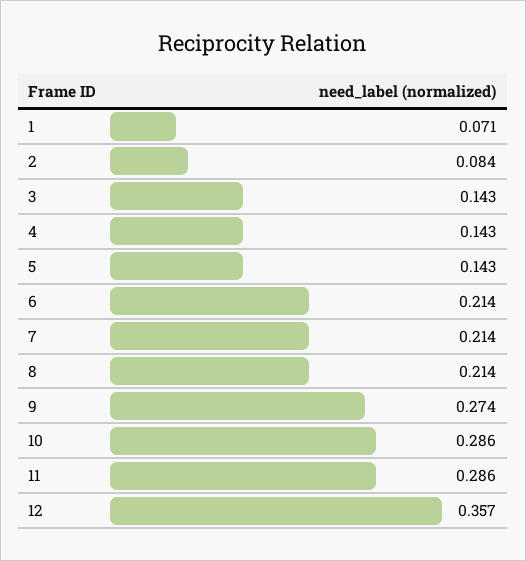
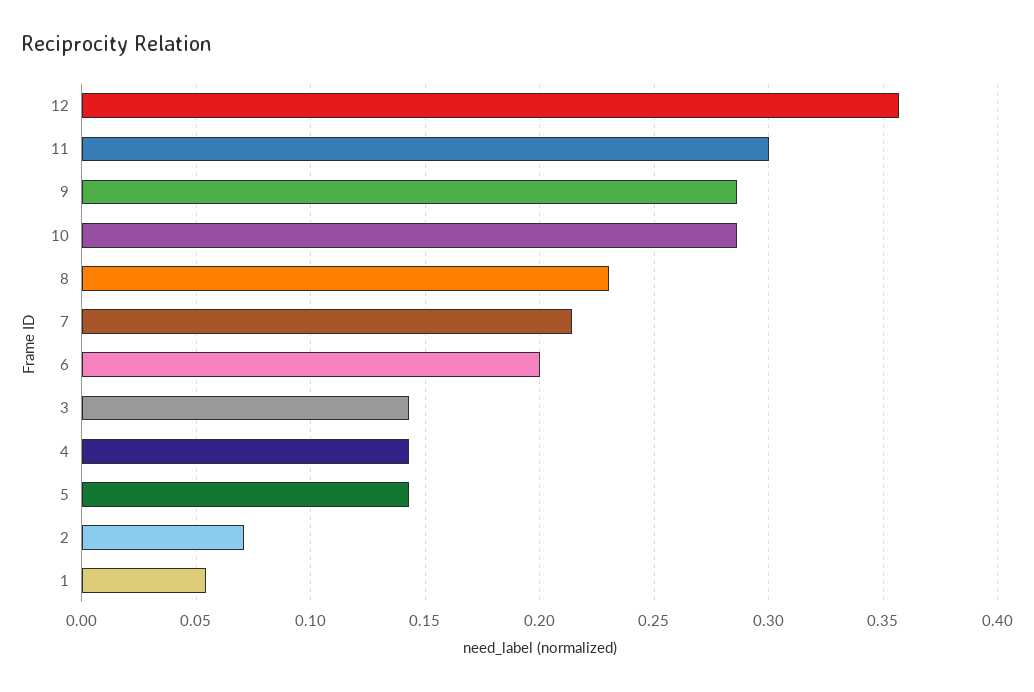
1: 0.071 -> 0.055
2: 0.084 -> 0.07
6: 0.214 -> 0.2
8: 0.214 -> 0.23
9: 0.274 -> 0.285
11: 0.286 -> 0.3

